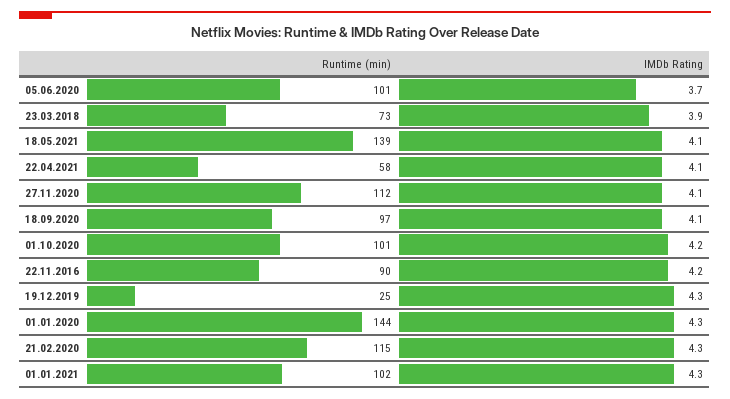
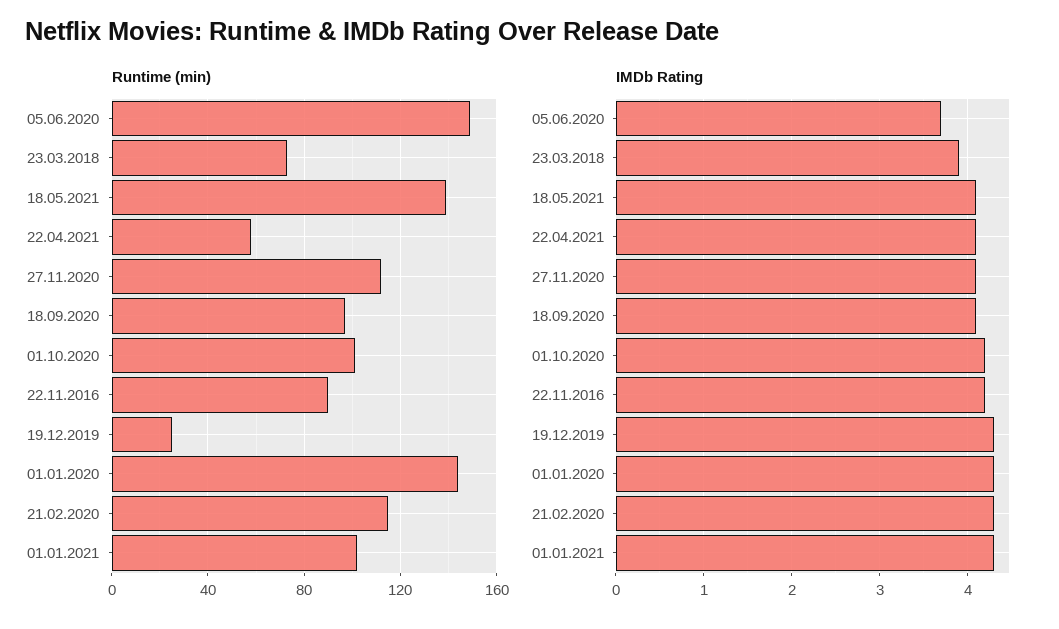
Runtime (min), 05.06.2020: 101 -> 150

